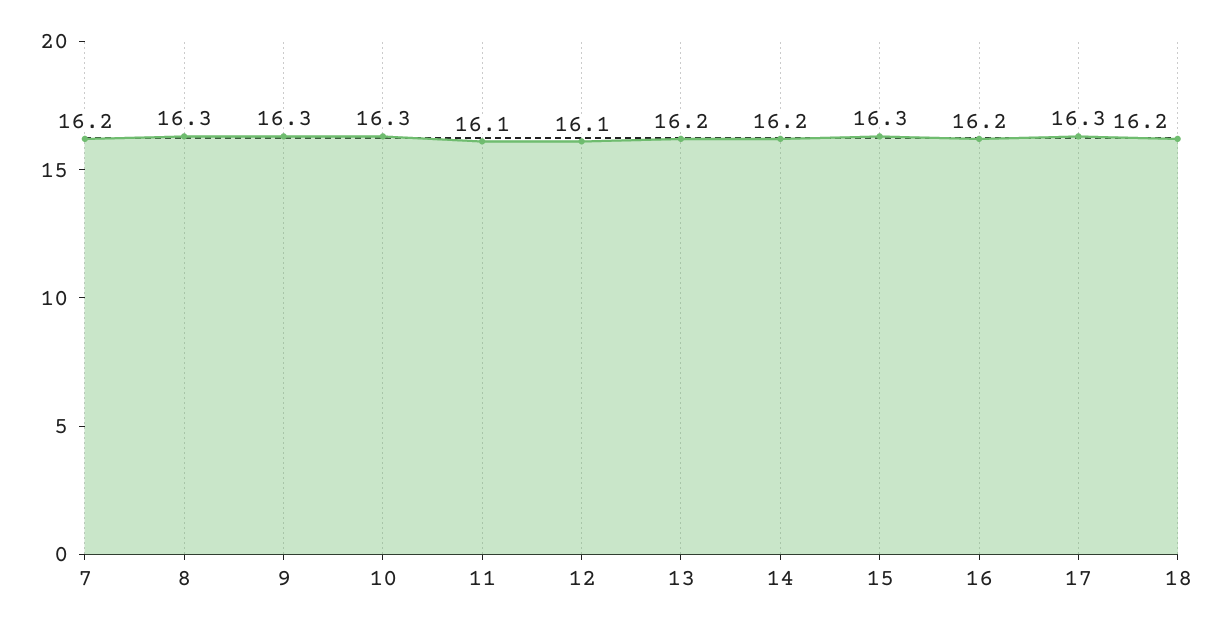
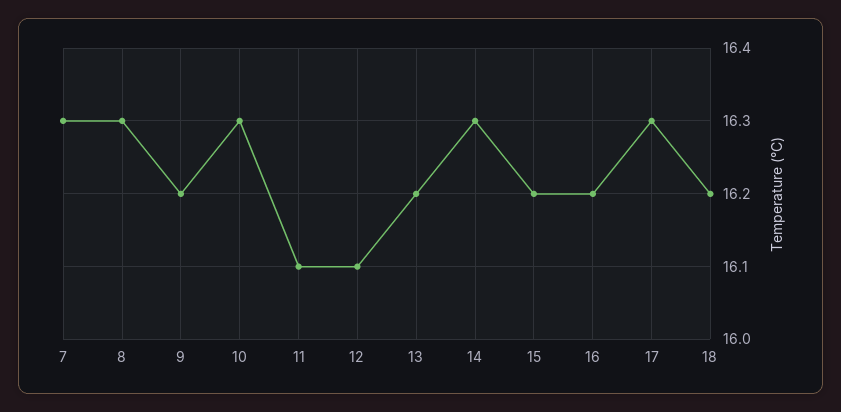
7: 16.2 -> 16.3
9: 16.3 -> 16.2
14: 16.2 -> 16.3
15: 16.3 -> 16.2

